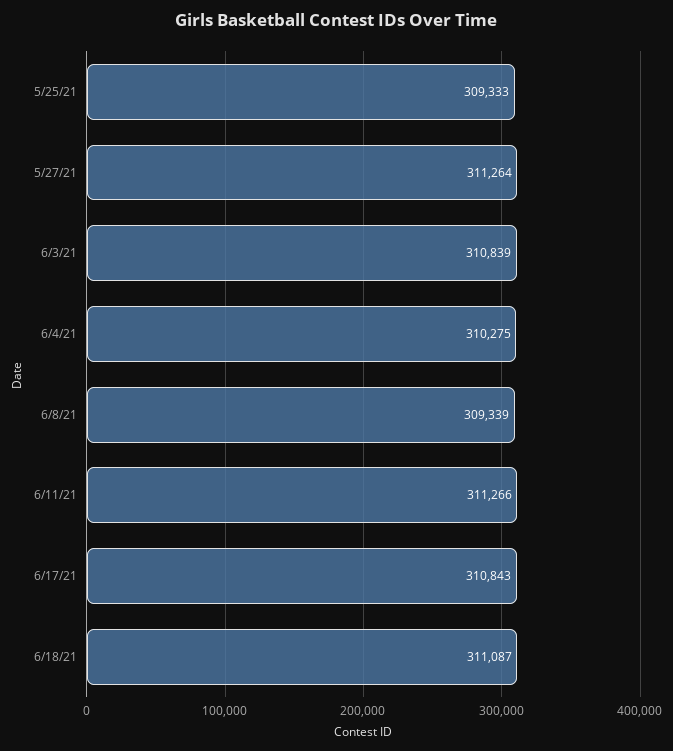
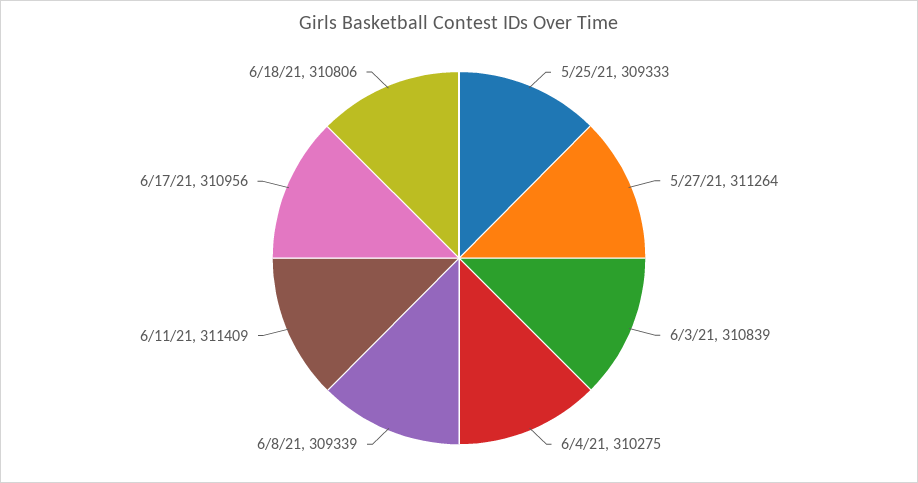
6/11/21: 311266 -> 311409
6/17/21: 310843 -> 310956
6/18/21: 311087 -> 310806

